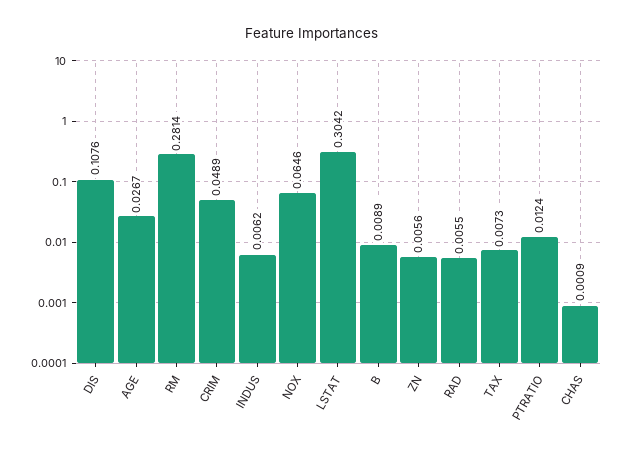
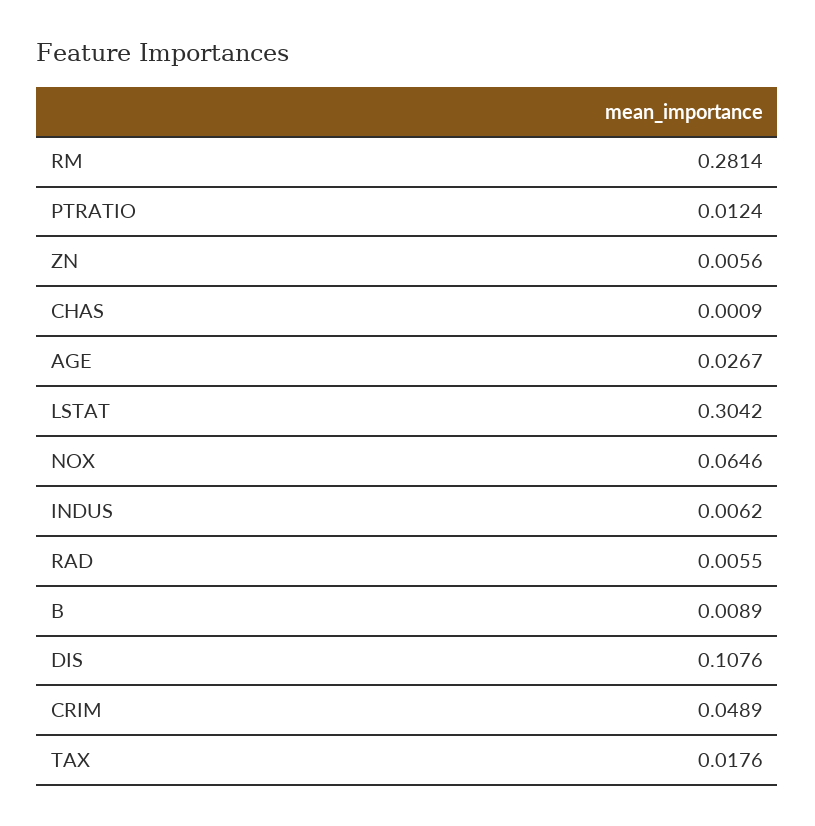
TAX: 0.0073 -> 0.0176

